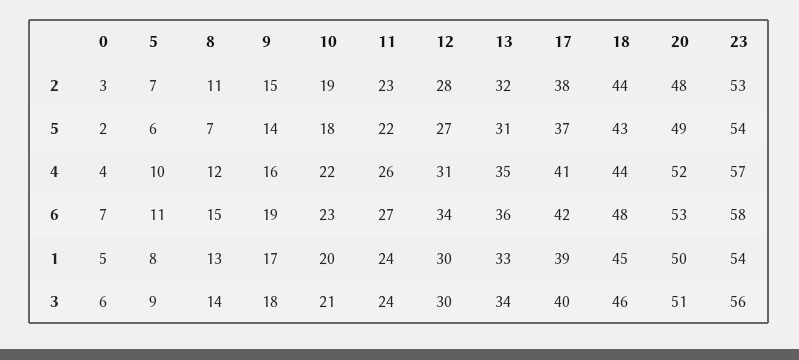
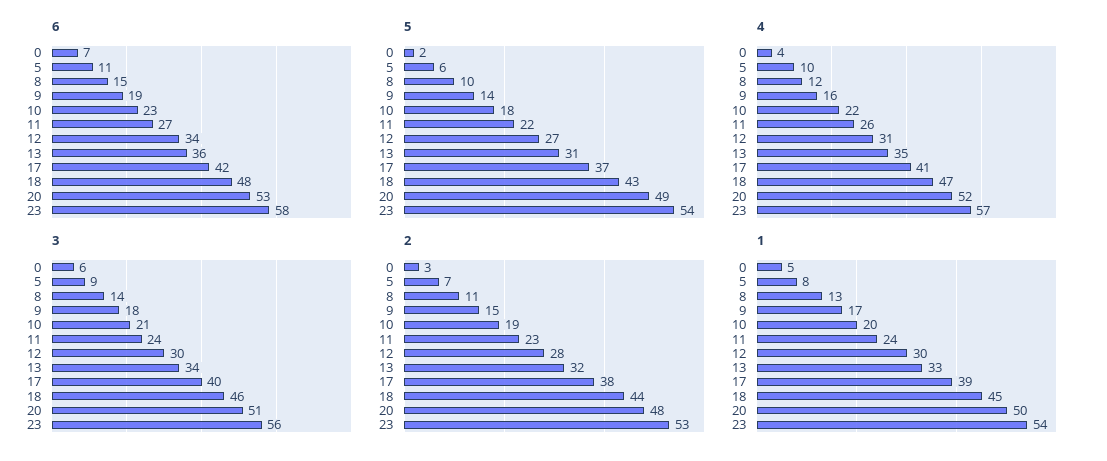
5, 8: 7 -> 10
4, 18: 44 -> 47

